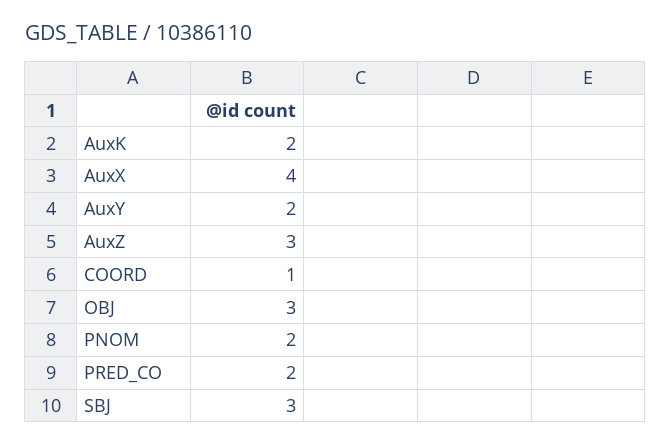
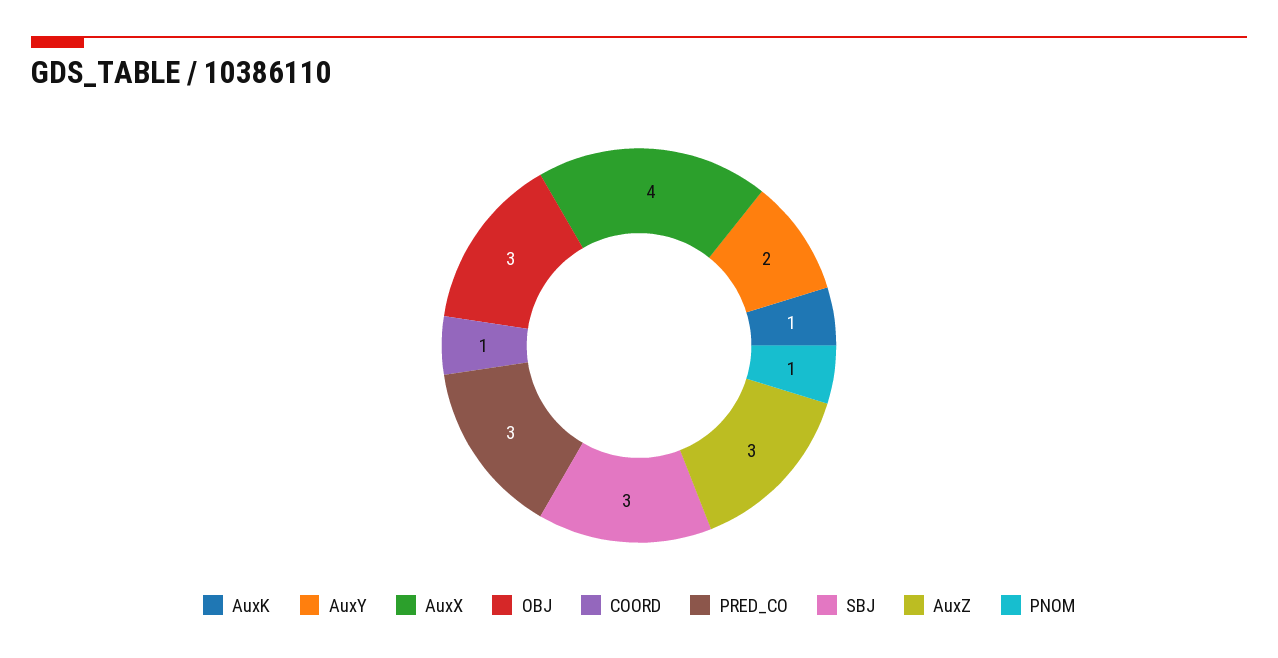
AuxK: 2 -> 1
PNOM: 2 -> 1
PRED_CO: 2 -> 3

